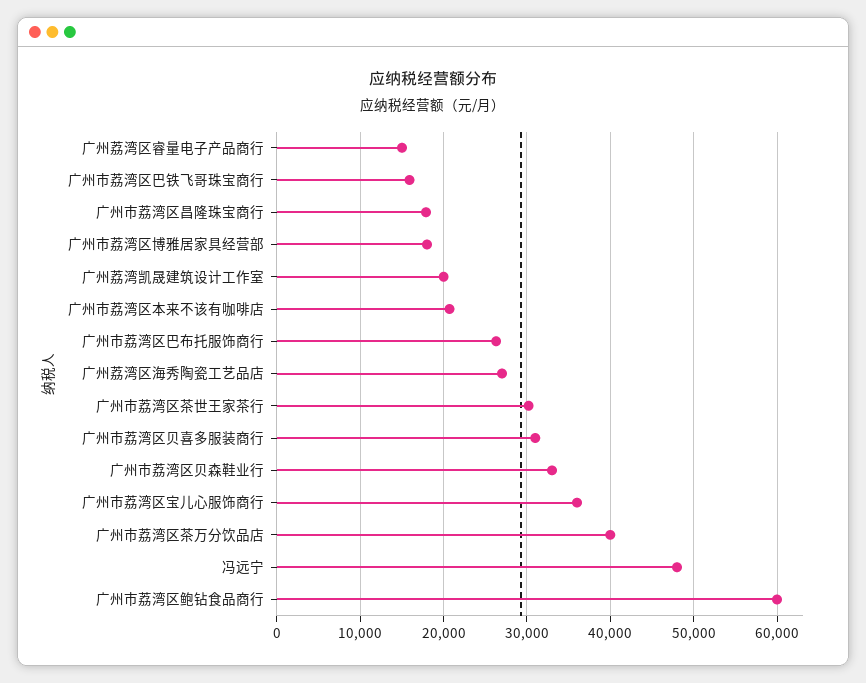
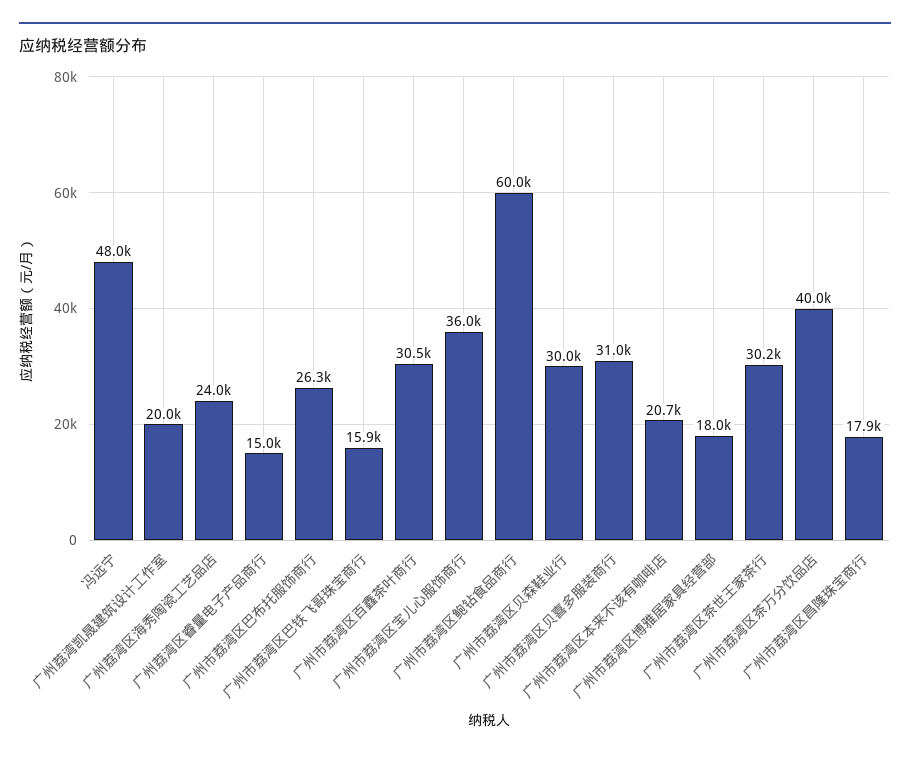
广州荔湾区海秀陶瓷工艺品店: 27000 -> 24000
广州市荔湾区贝森鞋业行: 33000 -> 30000
广州市荔湾区百鑫茶叶商行: none -> 30500

